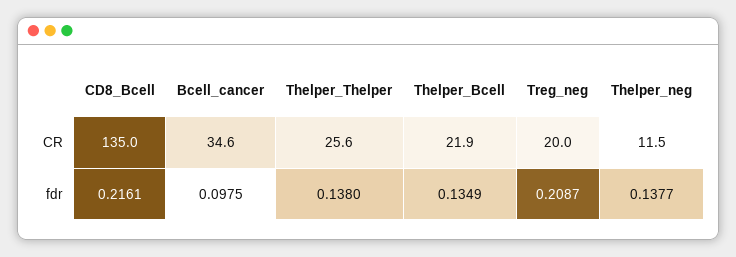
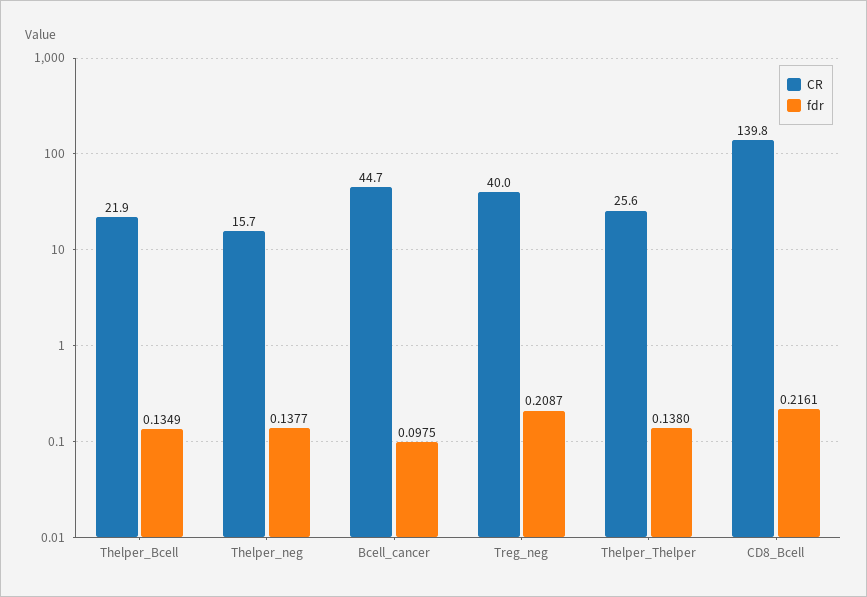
CR, CD8_Bcell: 135 -> 139.8
CR, Bcell_cancer: 34.6 -> 44.7
CR, Treg_neg: 20 -> 40
CR, Thelper_neg: 11.5 -> 15.7

